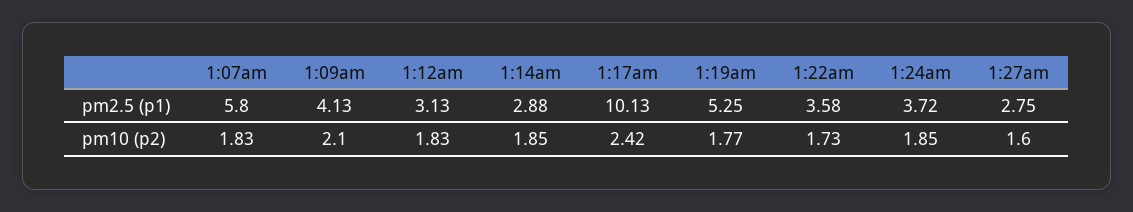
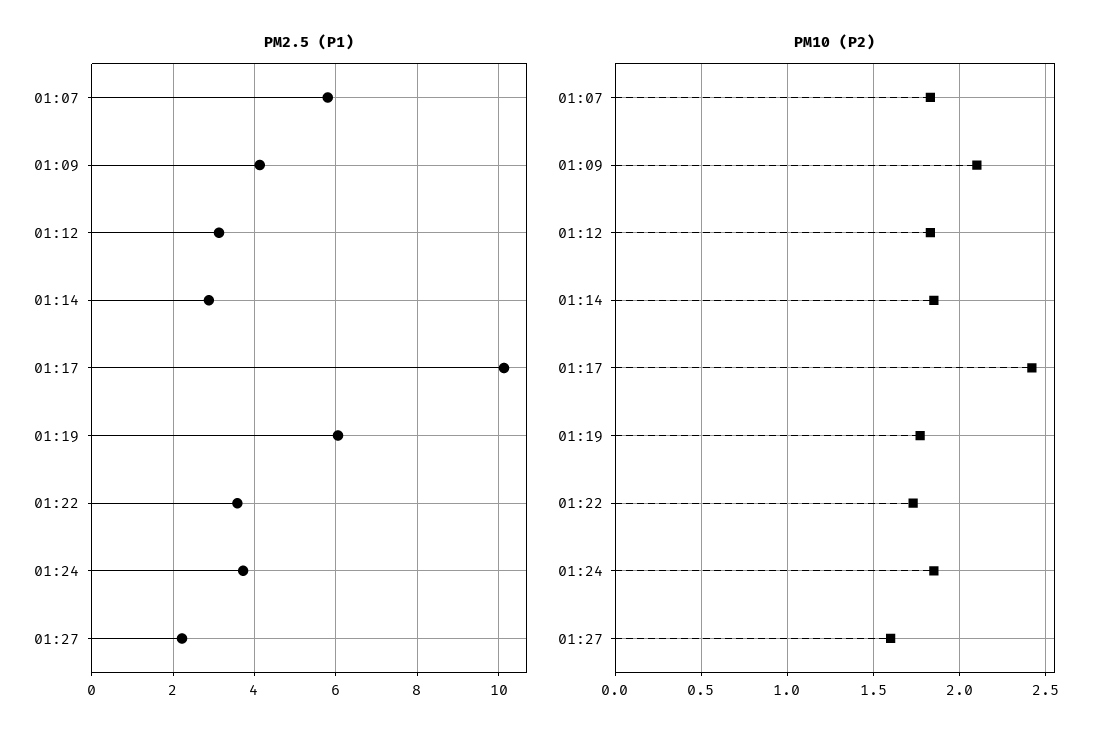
pm2.5 (p1), 1:19am: 5.25 -> 6
pm2.5 (p1), 1:27am: 2.75 -> 2.2

